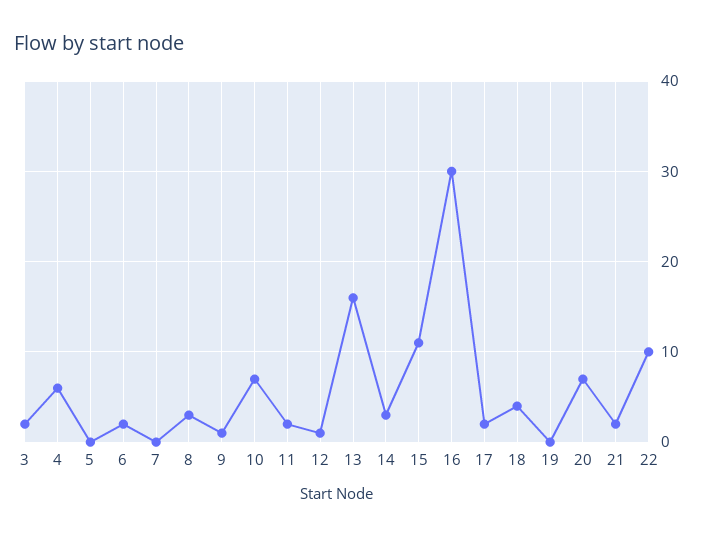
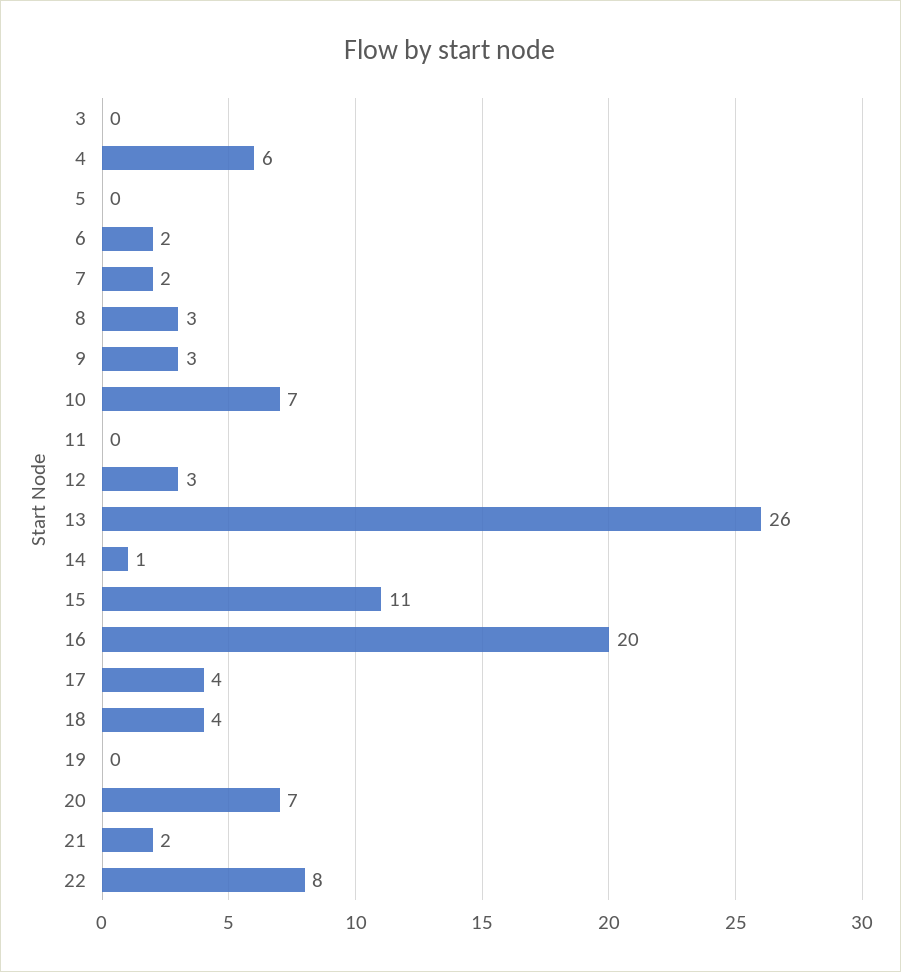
3: 2 -> 0
7: 0 -> 2
9: 1 -> 3
11: 2 -> 0
12: 1 -> 3
13: 16 -> 26
14: 3 -> 1
16: 30 -> 20
17: 2 -> 4
22: 10 -> 8

